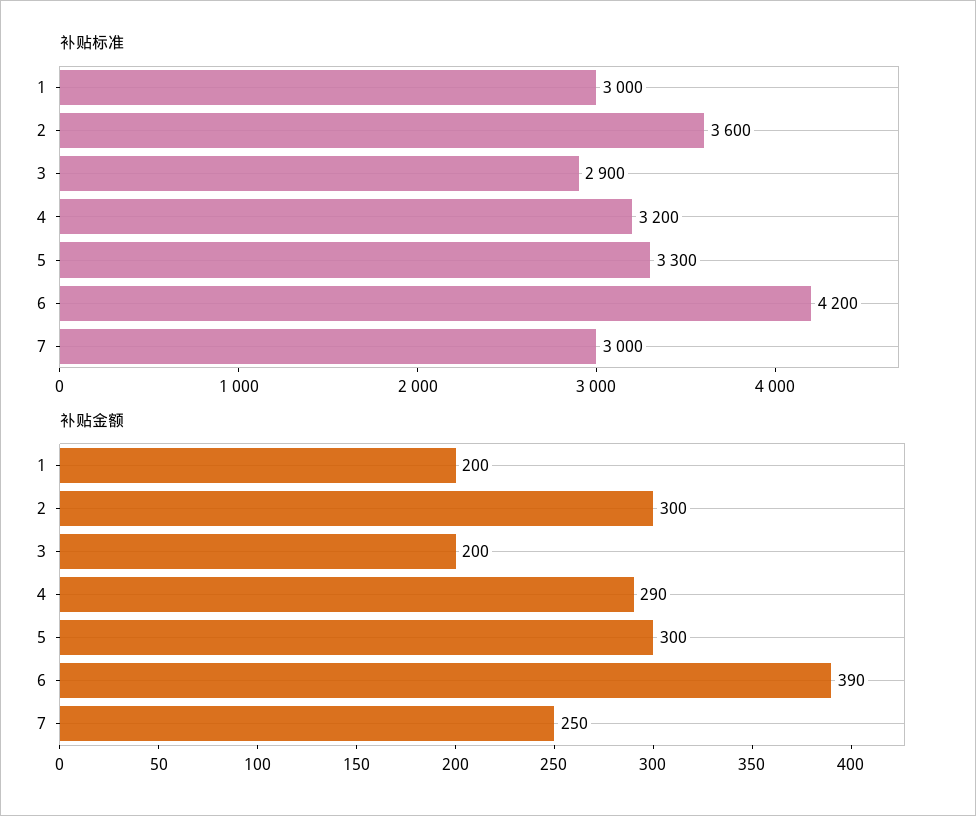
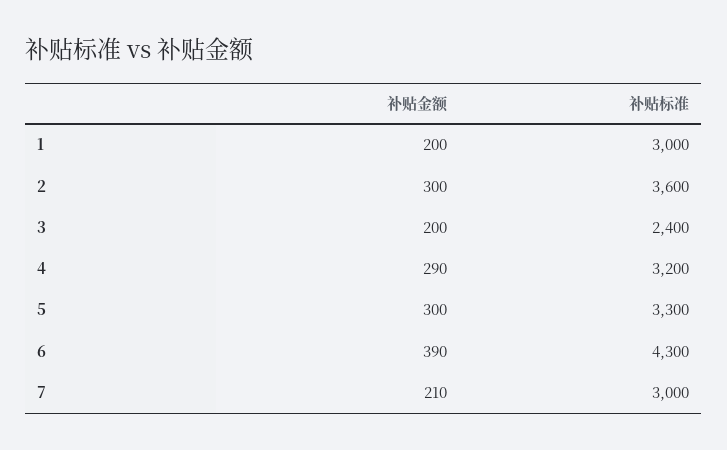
补贴标准, 3: 2900 -> 2400
补贴标准, 6: 4200 -> 4300
补贴金额, 7: 250 -> 210

